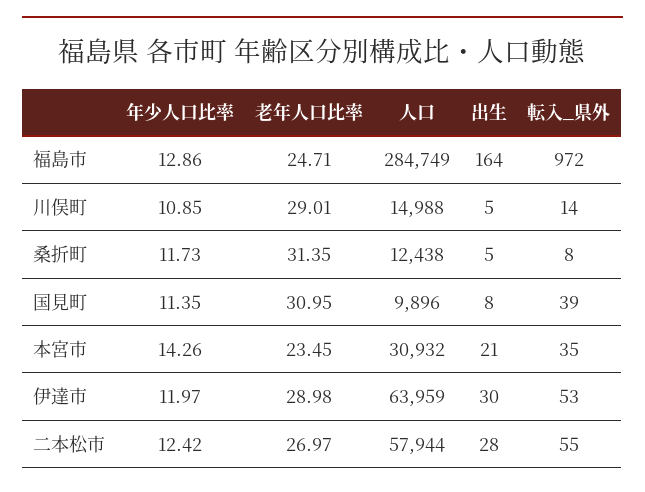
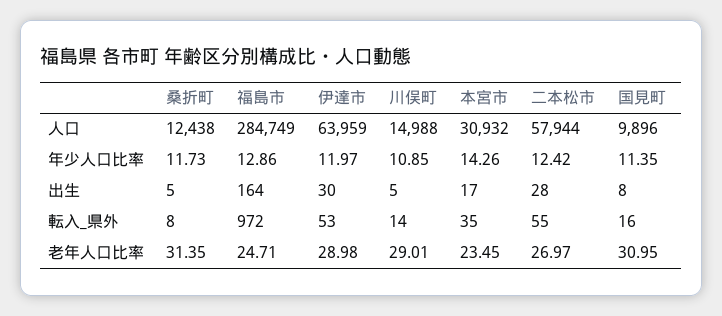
転入_県外, 国見町: 39 -> 16
出生, 本宮市: 21 -> 17

